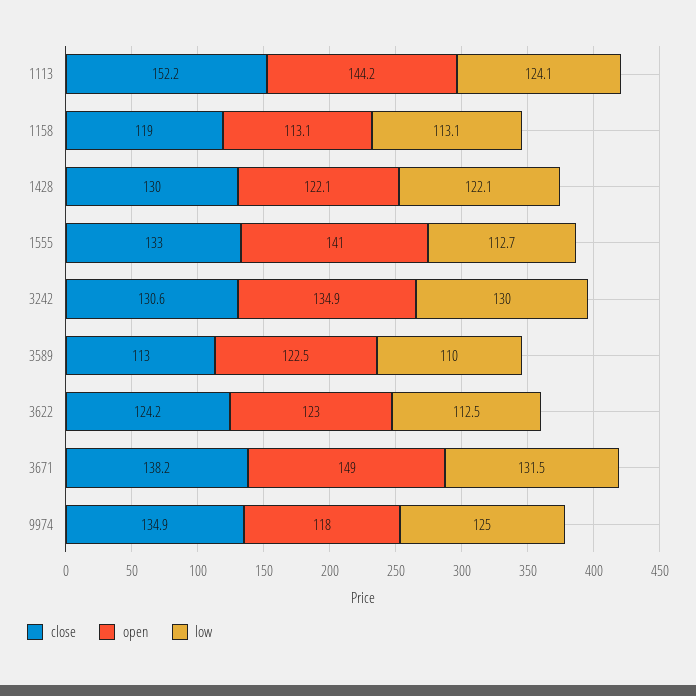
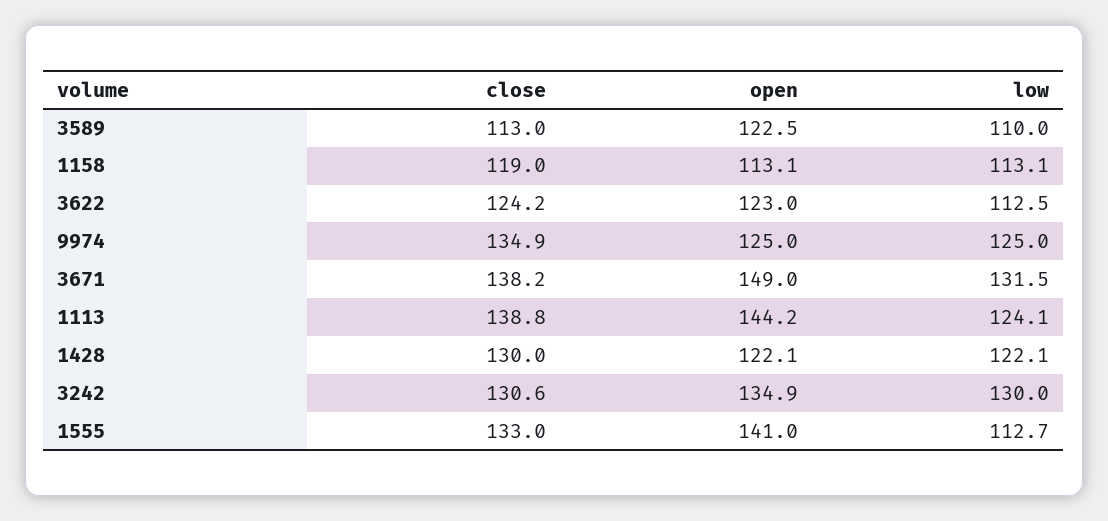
close, 1113: 152.2 -> 138.8
open, 9974: 118 -> 125

